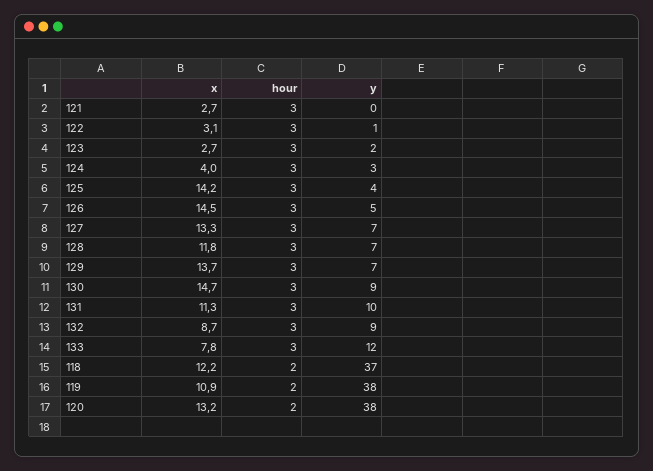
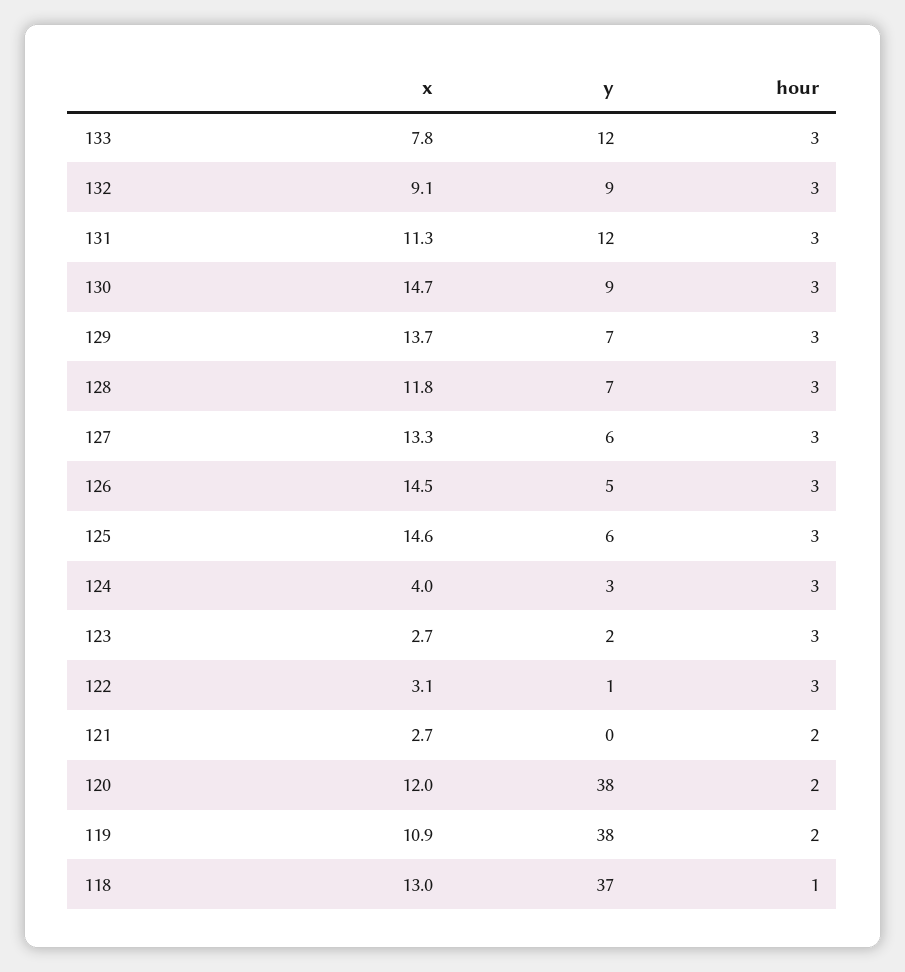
hour, 121: 3 -> 2
x, 125: 14.2 -> 14.6
y, 125: 4 -> 6
y, 127: 7 -> 6
y, 131: 10 -> 12
x, 132: 8.7 -> 9.1
x, 118: 12.2 -> 13
hour, 118: 2 -> 1
x, 120: 13.2 -> 12

